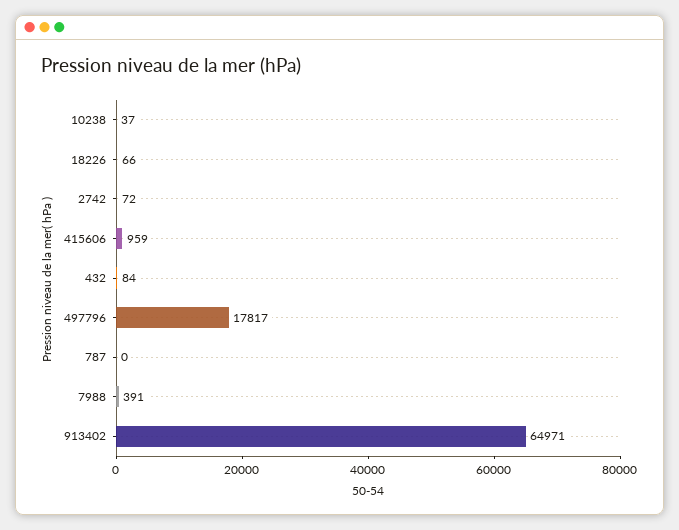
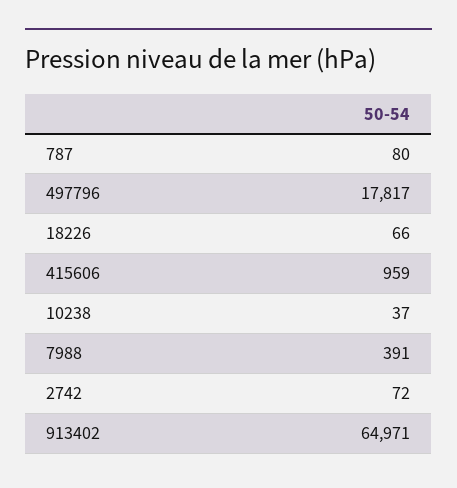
432: 84 -> none
787: 0 -> 80

